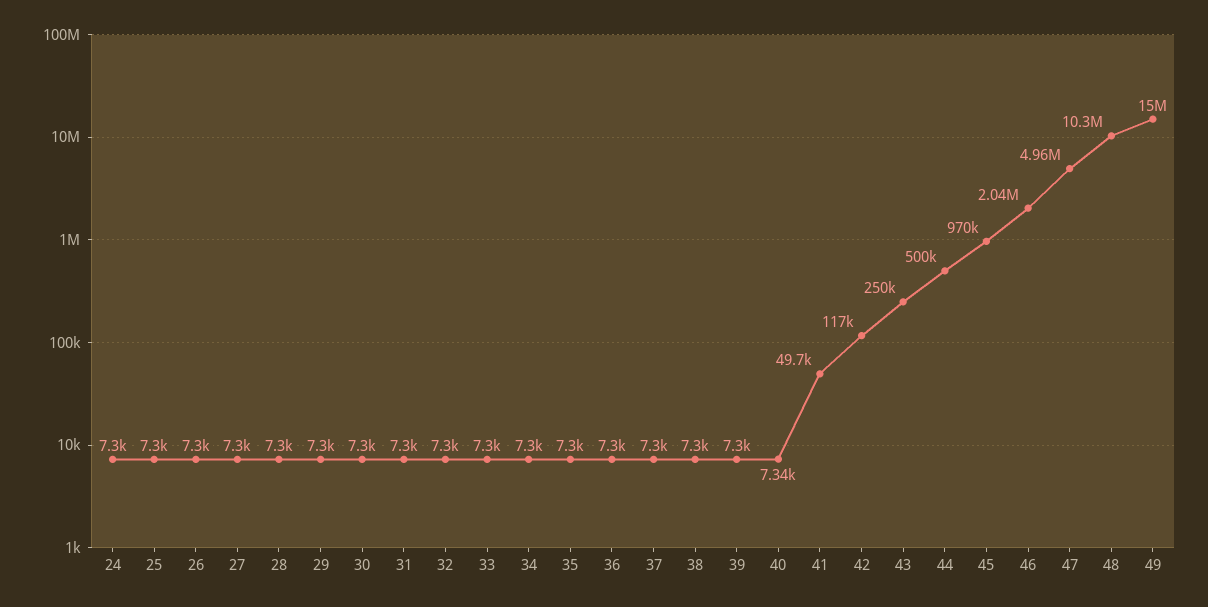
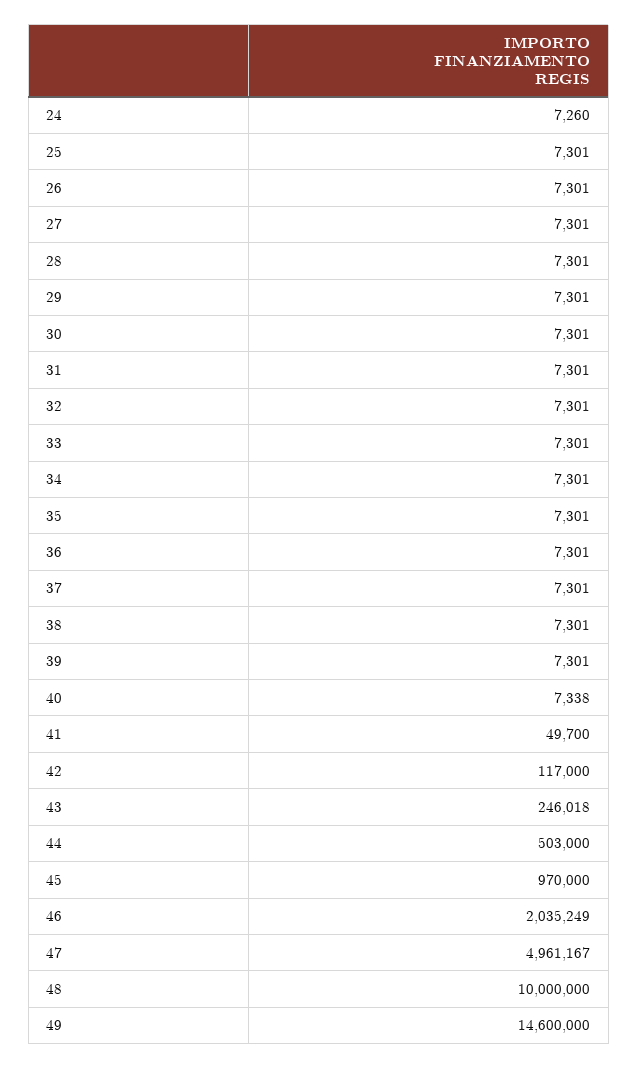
24: 7300 -> 7260
43: 250000 -> 246018
44: 500000 -> 503000
48: 10300000 -> 10000000
49: 15000000 -> 14600000

